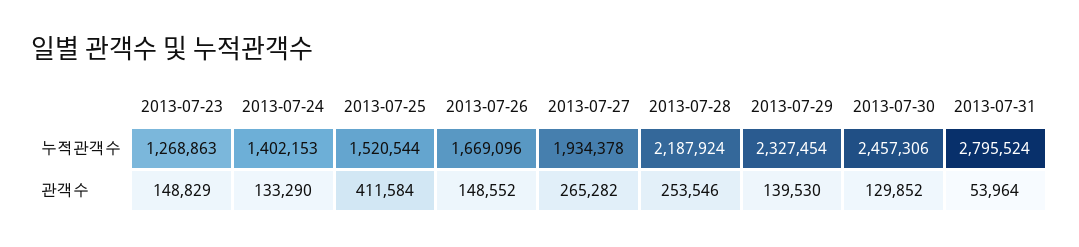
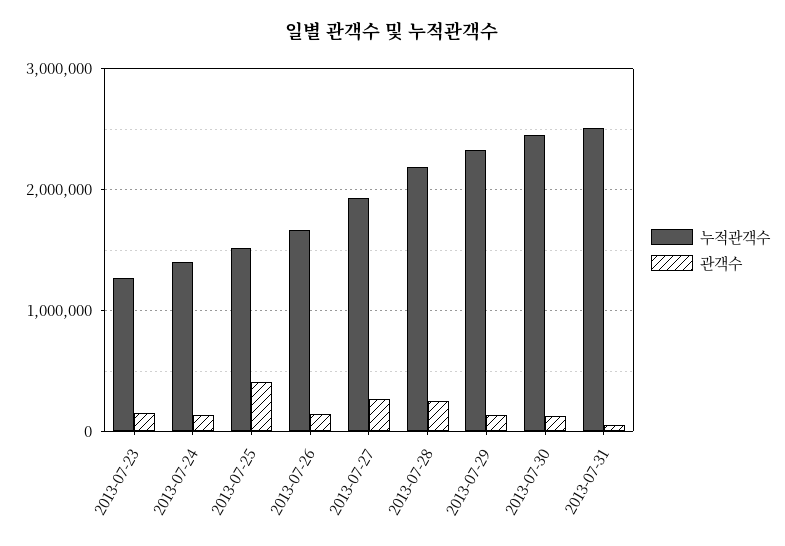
누적관객수, 2013-07-31: 2795524 -> 2500000

